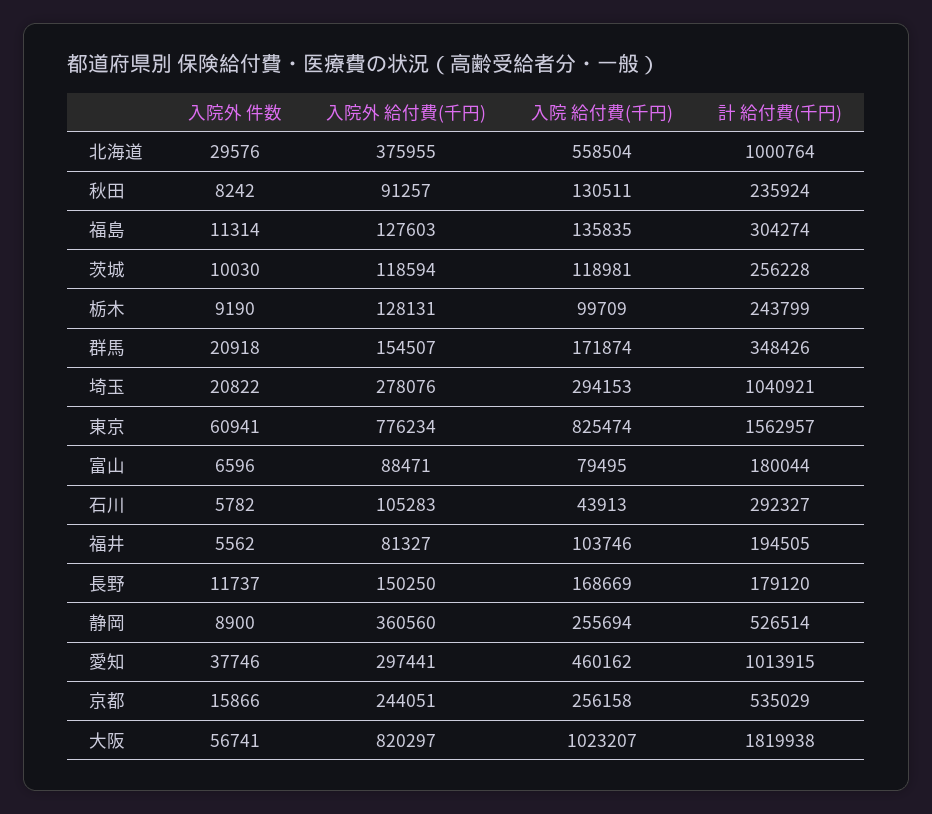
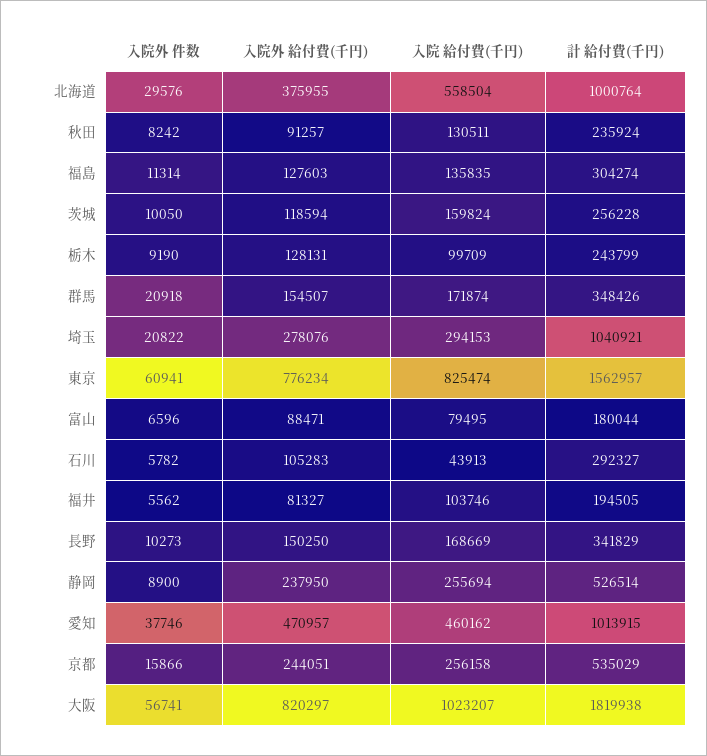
入院外 件数, 茨城: 10030 -> 10050
入院 給付費(千円), 茨城: 118981 -> 159824
入院外 件数, 長野: 11737 -> 10273
計 給付費(千円), 長野: 179120 -> 341829
入院外 給付費(千円), 静岡: 360560 -> 237950
入院外 給付費(千円), 愛知: 297441 -> 470957

